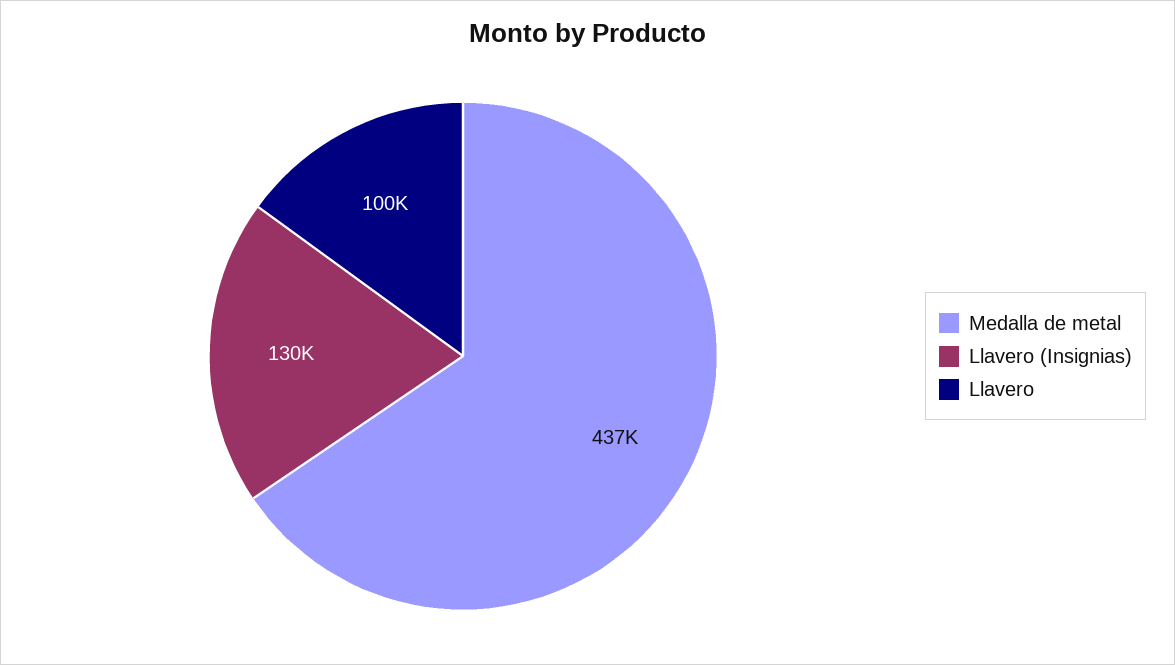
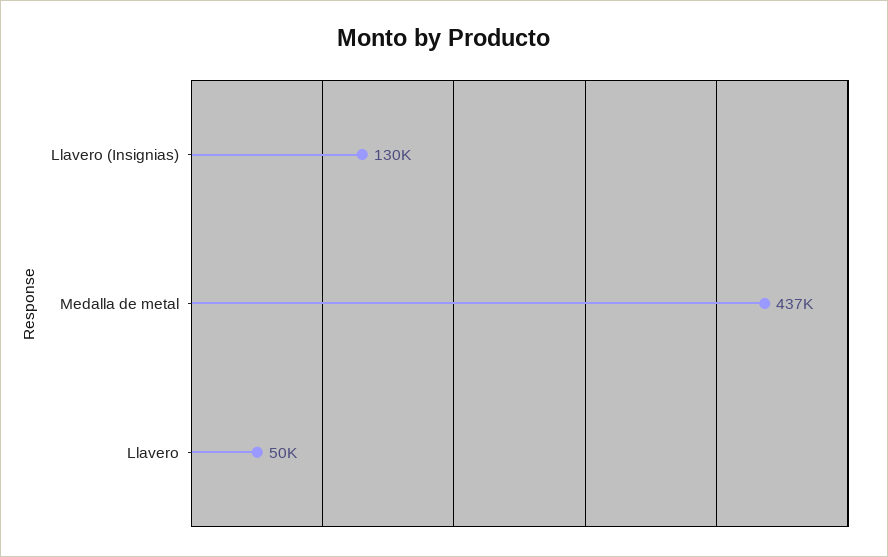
Llavero: 100000 -> 50000

